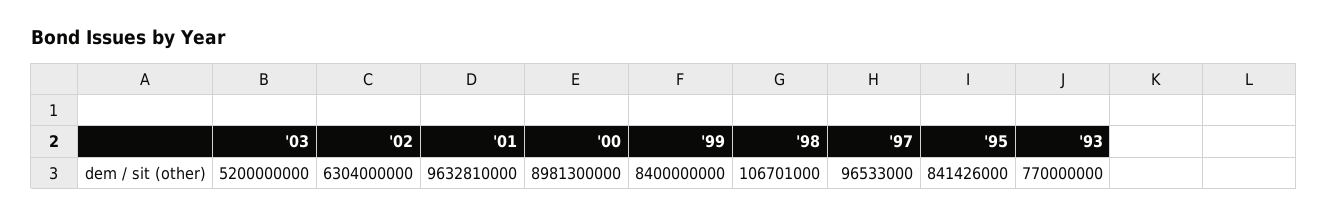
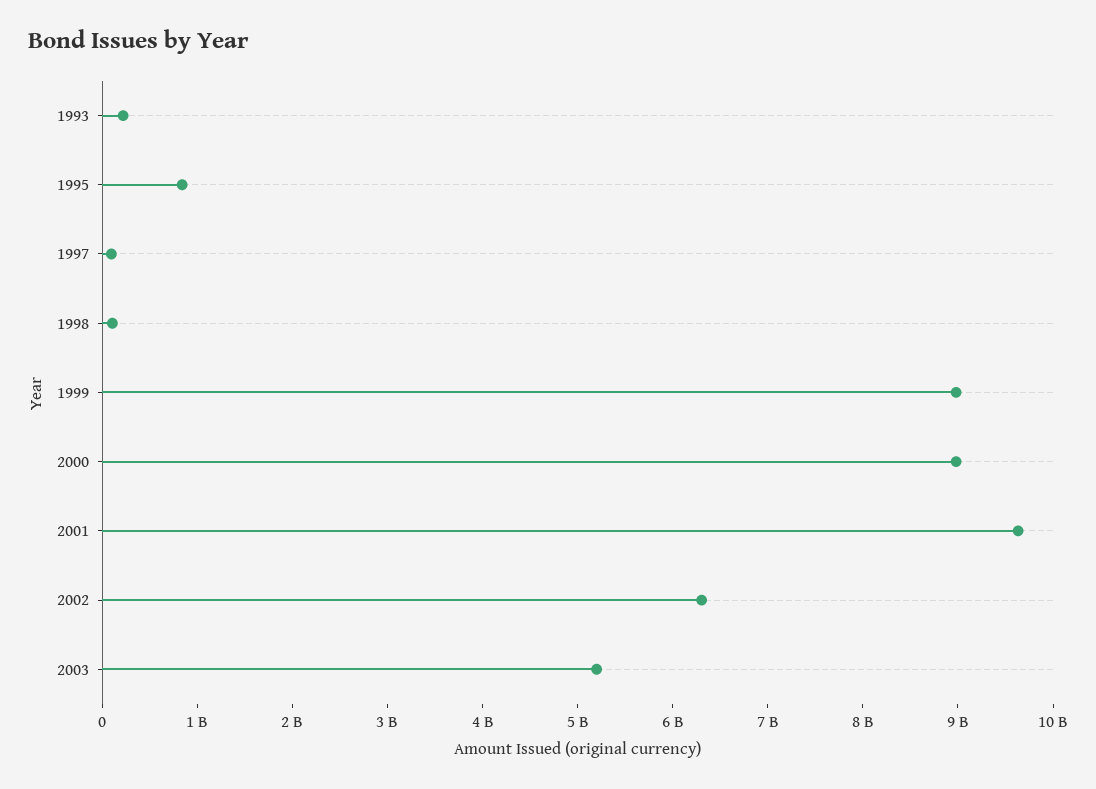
'99: 8400000000 -> 9000000000
'93: 770000000 -> 200000000

